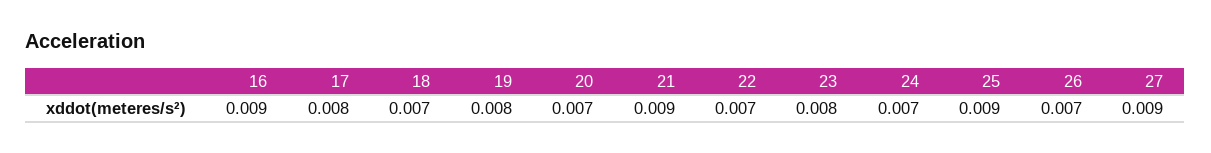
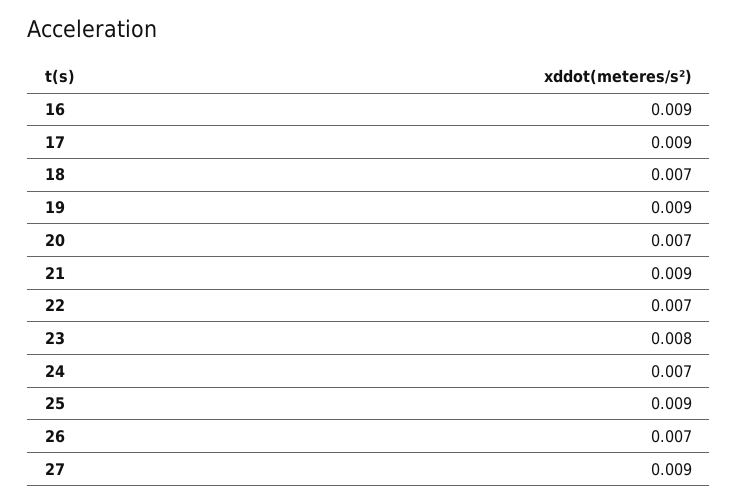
17: 0.008 -> 0.009
19: 0.008 -> 0.009

